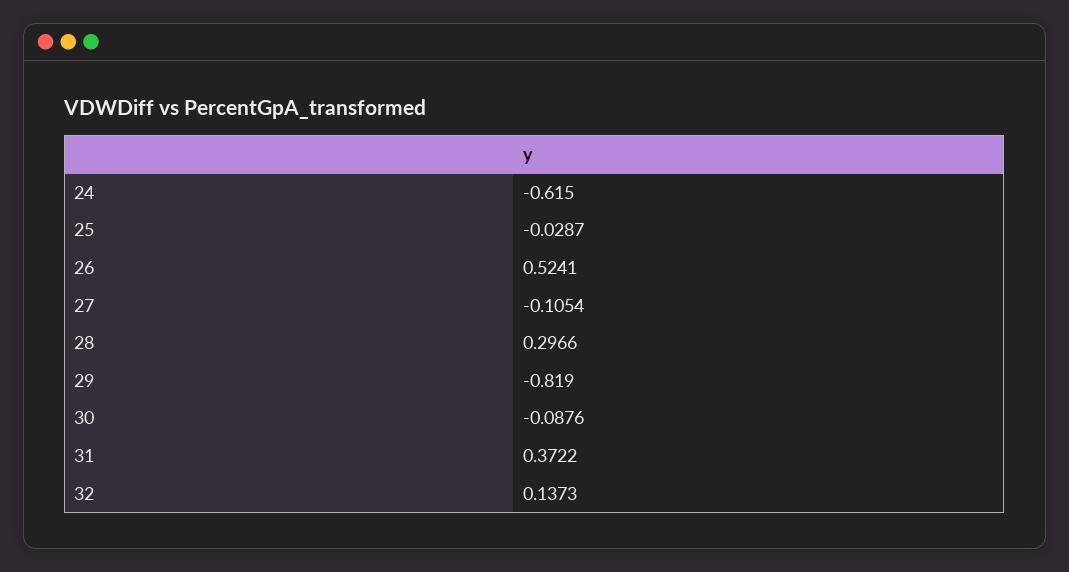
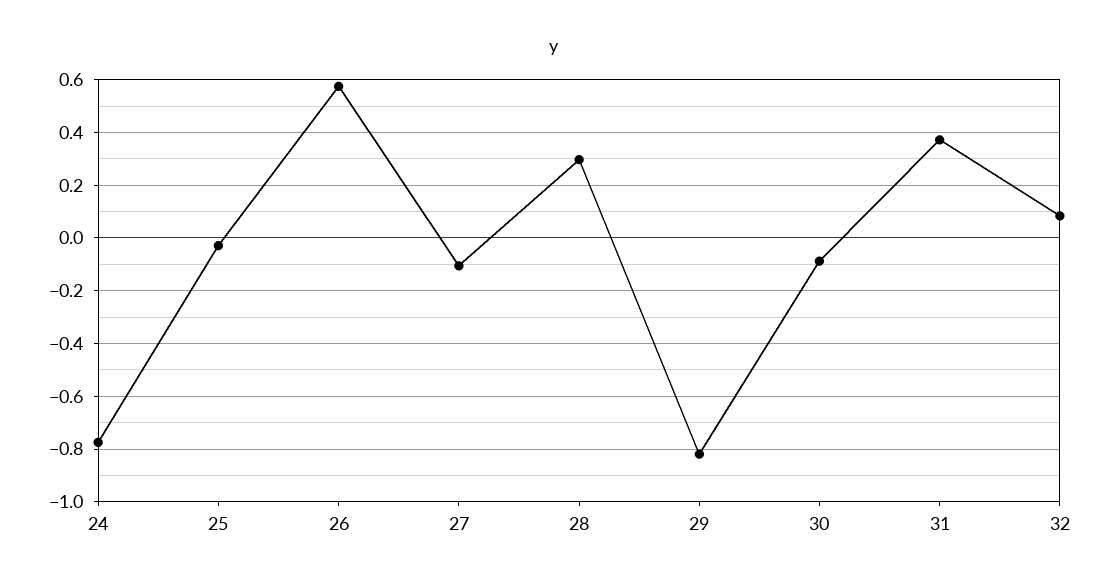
24: -0.615 -> -0.775
26: 0.5241 -> 0.575
32: 0.1373 -> 0.075

